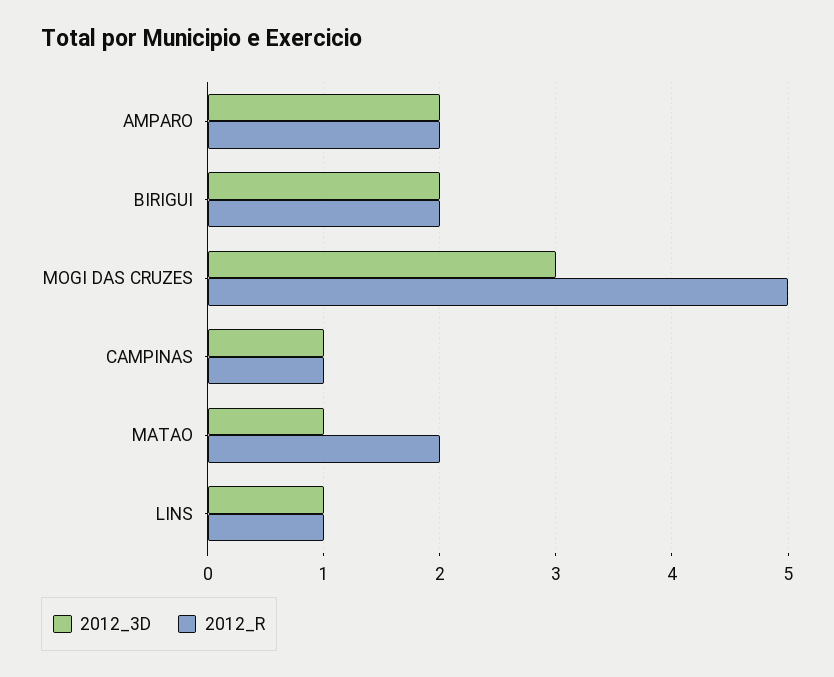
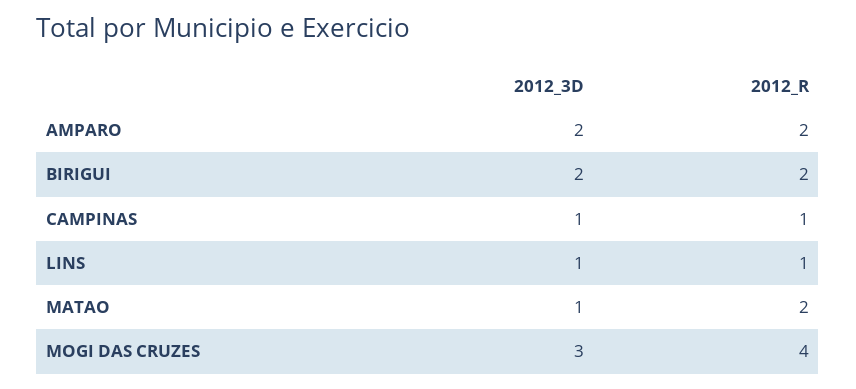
2012_R, MOGI DAS CRUZES: 5 -> 4

